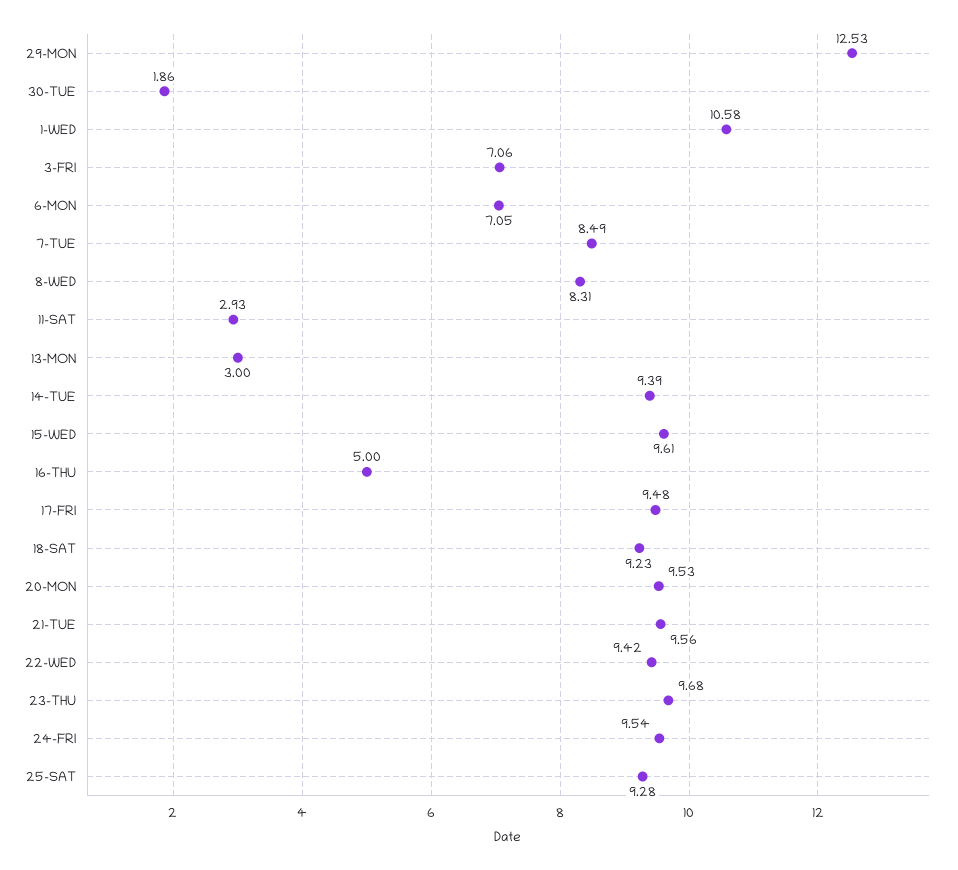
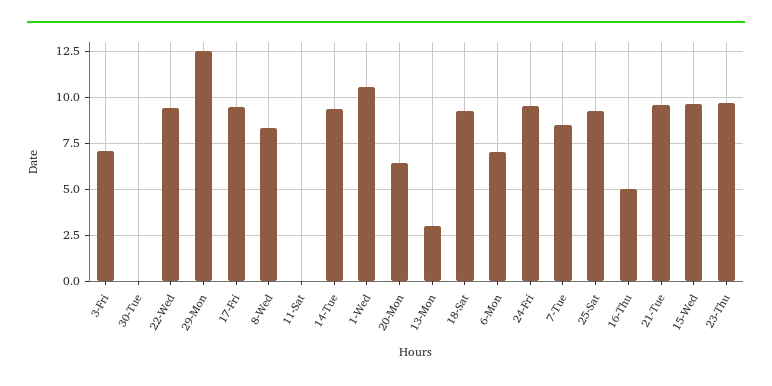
30-TUE: 1.86 -> 0
11-SAT: 2.93 -> 0
20-MON: 9.53 -> 6.5

